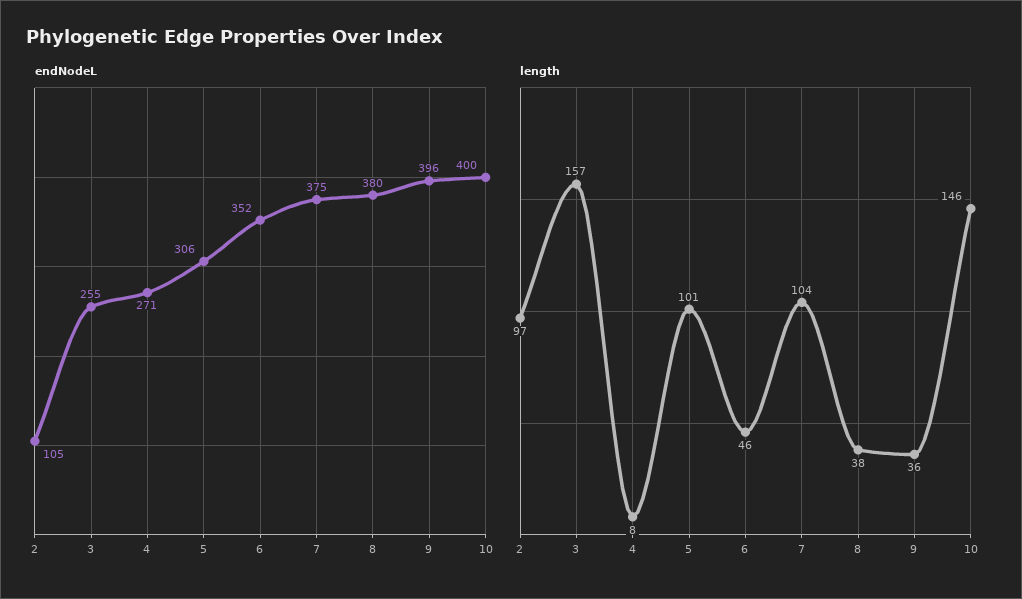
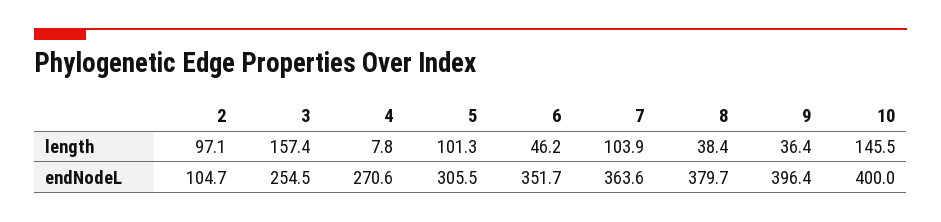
endNodeL, 7: 375 -> 363.6

